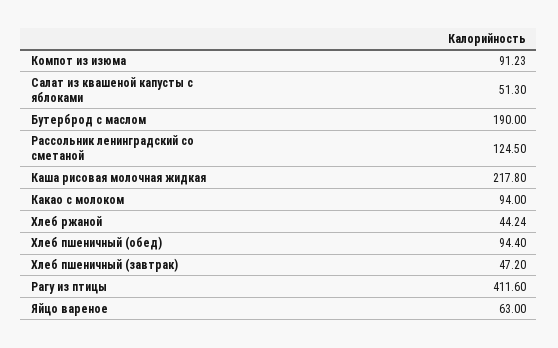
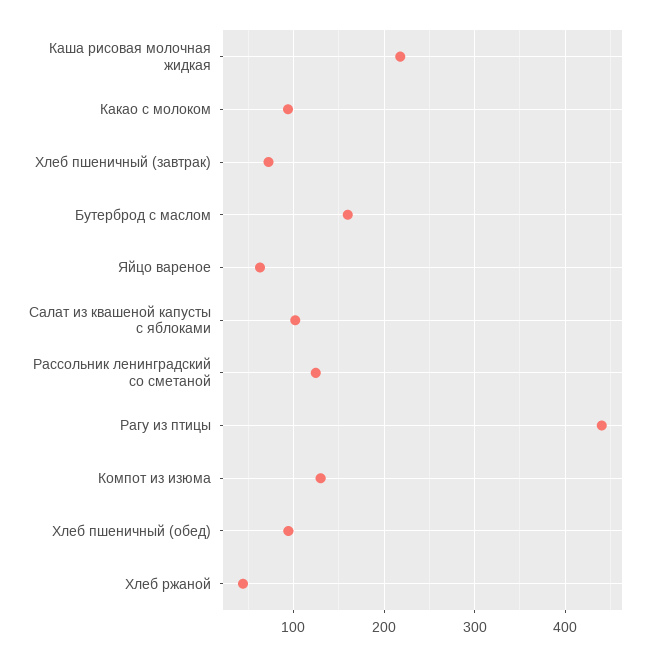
Компот из изюма: 91.23 -> 130
Салат из квашеной капусты с яблоками: 51.3 -> 100
Бутерброд с маслом: 190 -> 160
Хлеб пшеничный (завтрак): 47.2 -> 70
Рагу из птицы: 411.6 -> 440

